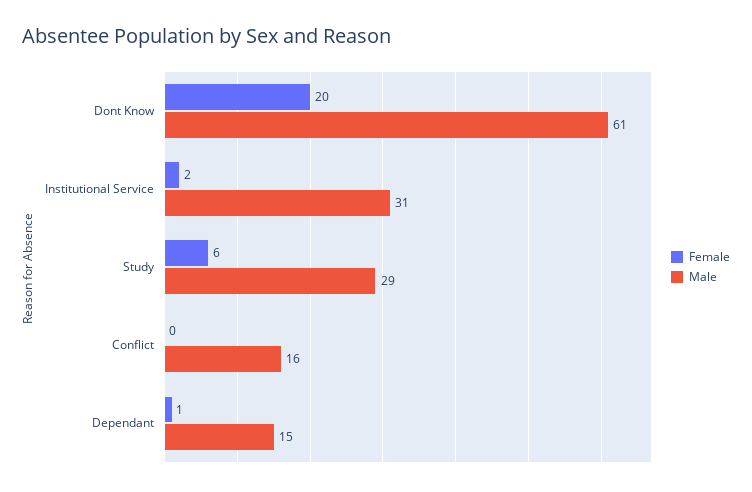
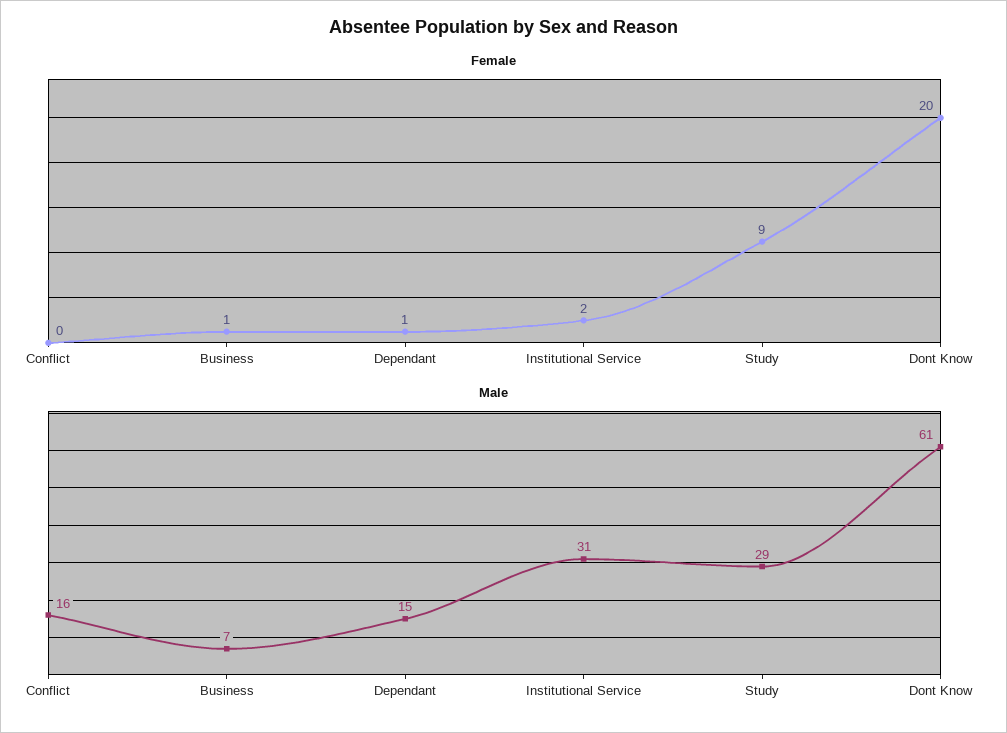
Female, Study: 6 -> 9
Female, Business: none -> 1
Male, Business: none -> 7

